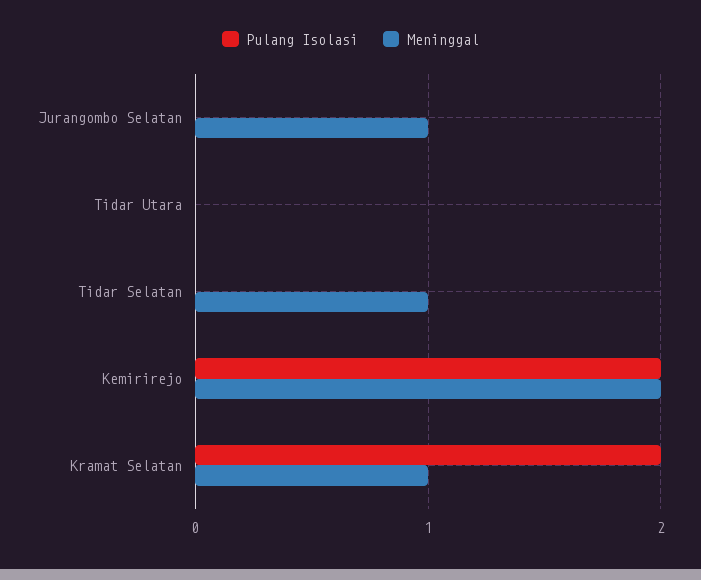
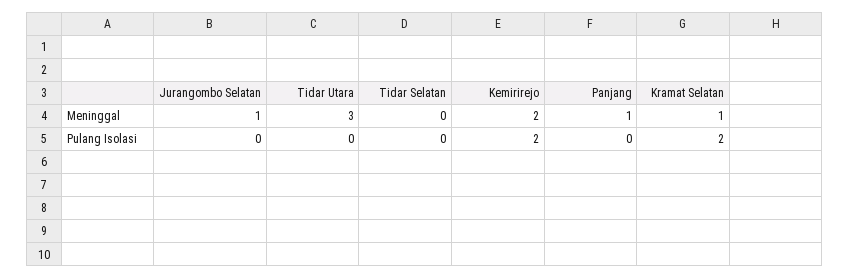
Meninggal, Tidar Utara: 0 -> 3
Meninggal, Tidar Selatan: 1 -> 0
Meninggal, Panjang: none -> 1
Pulang Isolasi, Panjang: none -> 0

